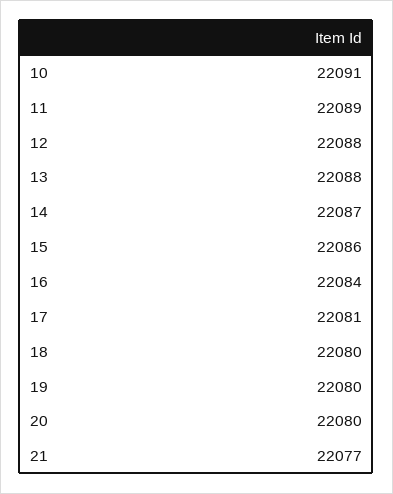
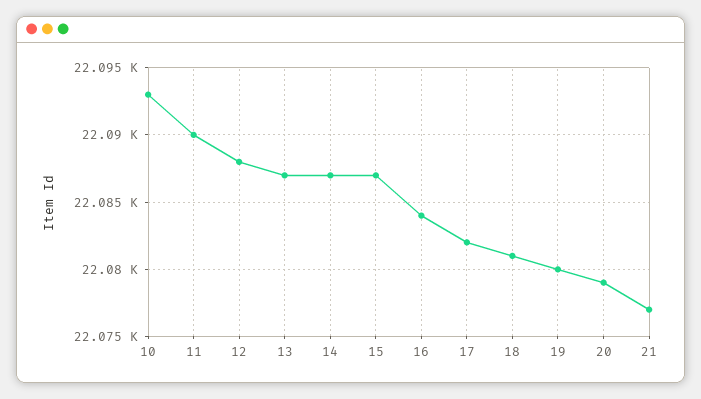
10: 22091 -> 22093
11: 22089 -> 22090
13: 22088 -> 22087
15: 22086 -> 22087
17: 22081 -> 22082
18: 22080 -> 22081
20: 22080 -> 22079

